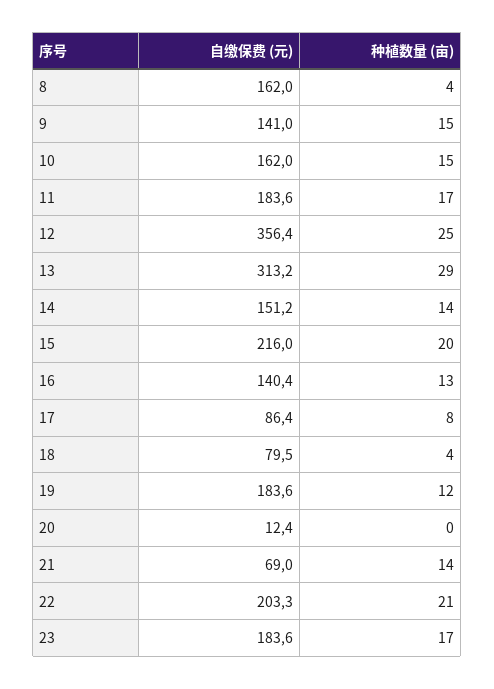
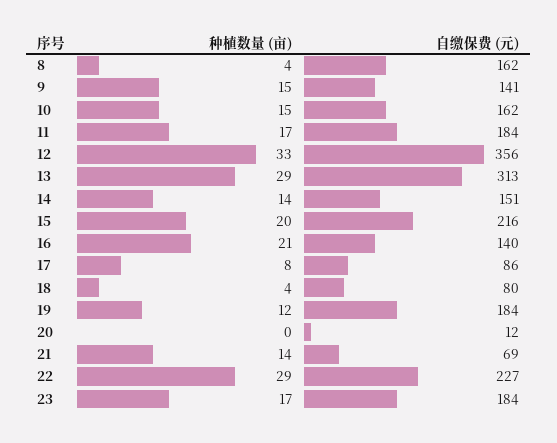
种植数量 (亩), 12: 25 -> 33
种植数量 (亩), 16: 13 -> 21
自缴保费 (元), 22: 203.3 -> 227
种植数量 (亩), 22: 21 -> 29

